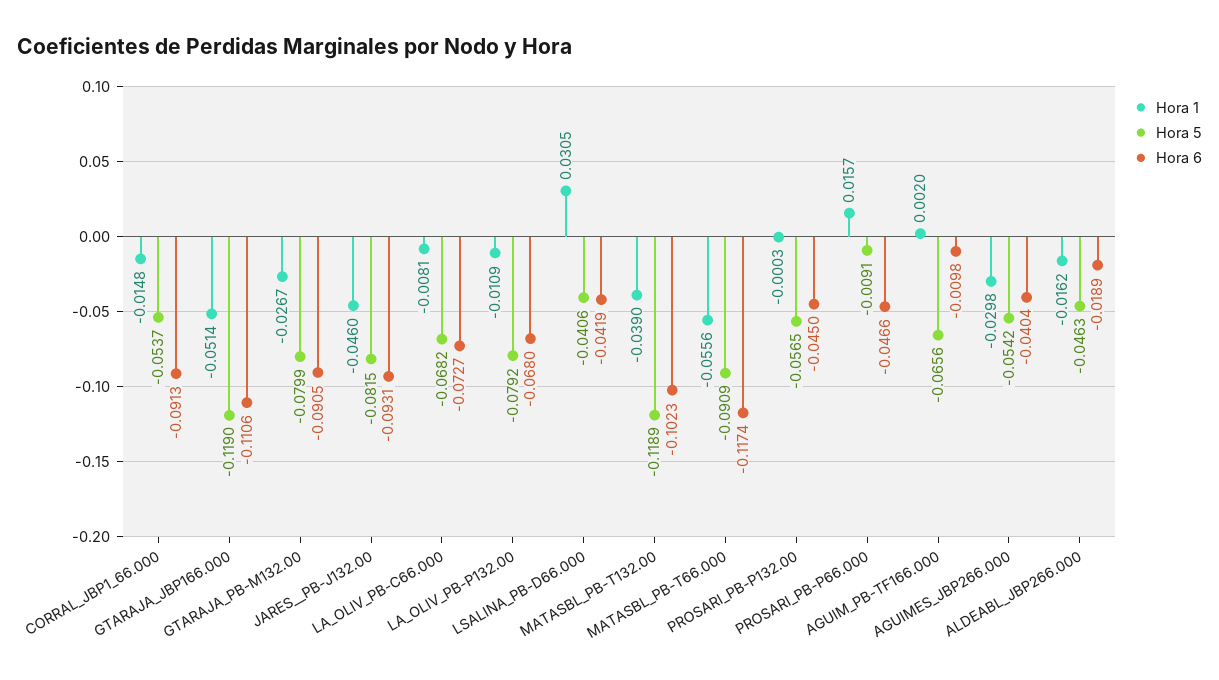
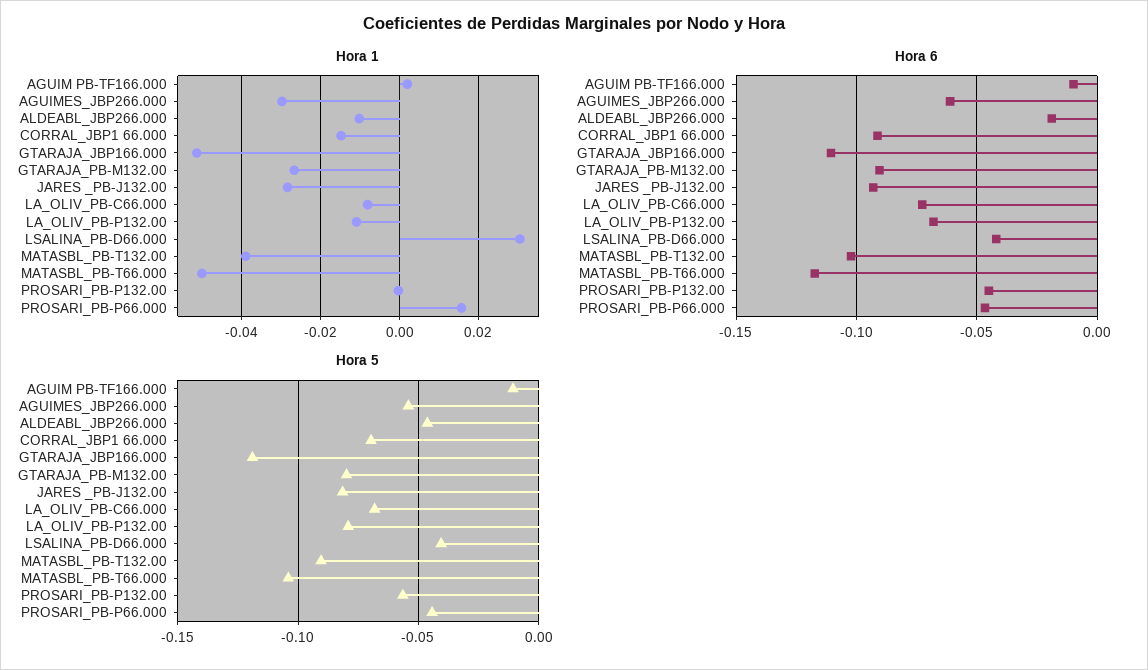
Hora 5, CORRAL_JBP1_66.000: -0.0537 -> -0.07
Hora 1, JARES__PB-J132.00: -0.046 -> -0.028
Hora 5, MATASBL_PB-T132.00: -0.1189 -> -0.09
Hora 1, MATASBL_PB-T66.000: -0.0556 -> -0.05
Hora 5, MATASBL_PB-T66.000: -0.0909 -> -0.105
Hora 5, PROSARI_PB-P66.000: -0.0091 -> -0.045
Hora 5, AGUIM_PB-TF166.000: -0.0656 -> -0.01
Hora 6, AGUIMES_JBP266.000: -0.0404 -> -0.06
Hora 1, ALDEABL_JBP266.000: -0.0162 -> -0.01

